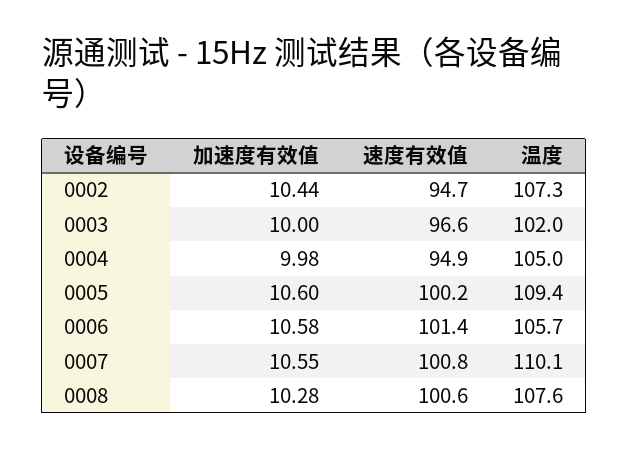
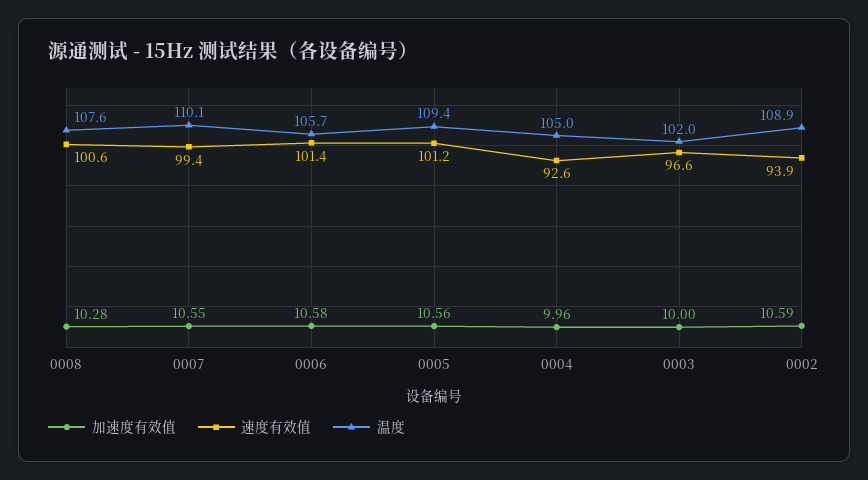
加速度有效值, 0002: 10.44 -> 10.59
速度有效值, 0002: 94.7 -> 93.9
温度, 0002: 107.3 -> 108.9
加速度有效值, 0004: 9.98 -> 9.96
速度有效值, 0004: 94.9 -> 92.6
加速度有效值, 0005: 10.6 -> 10.56
速度有效值, 0005: 100.2 -> 101.2
速度有效值, 0007: 100.8 -> 99.4

